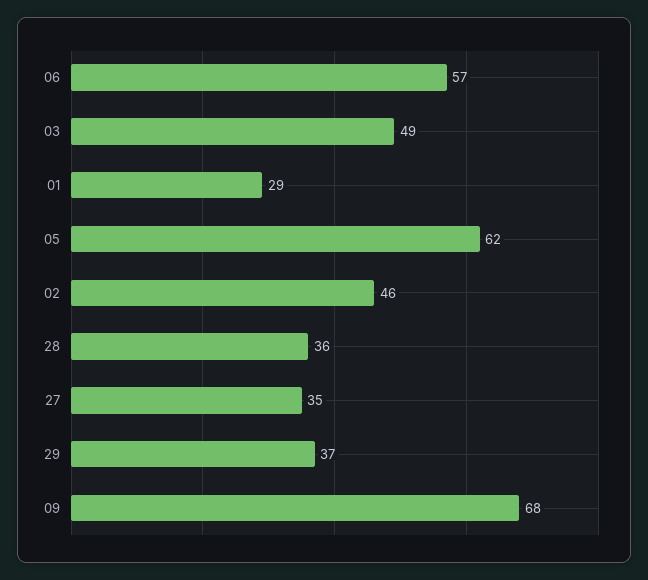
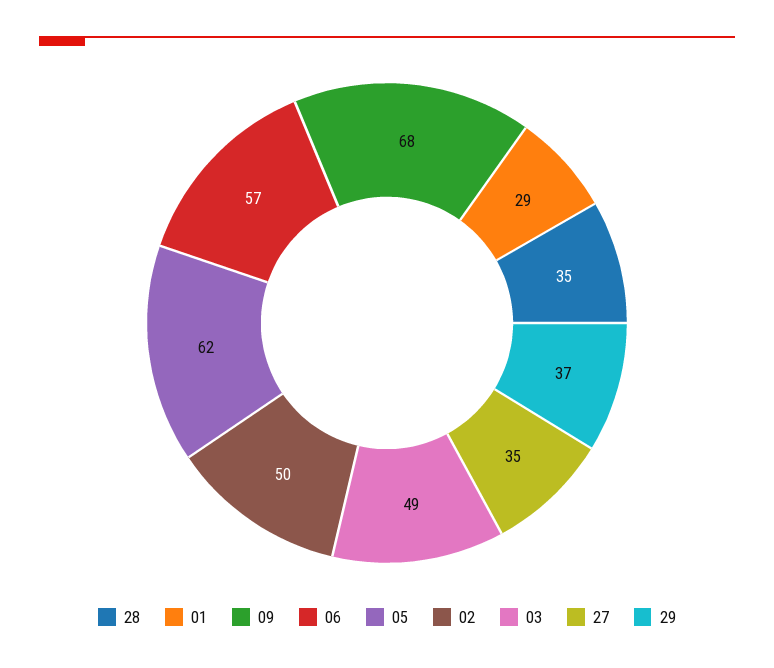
02: 46 -> 50
28: 36 -> 35

